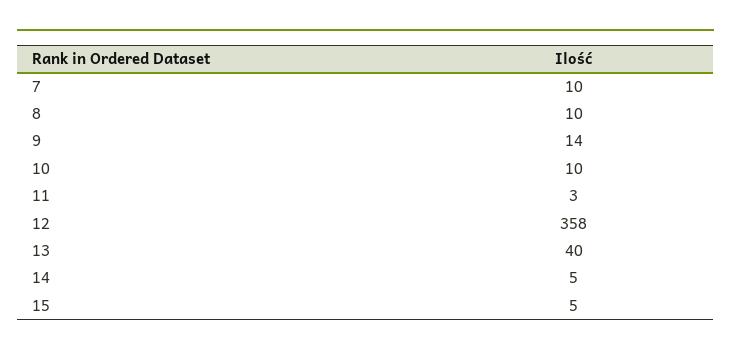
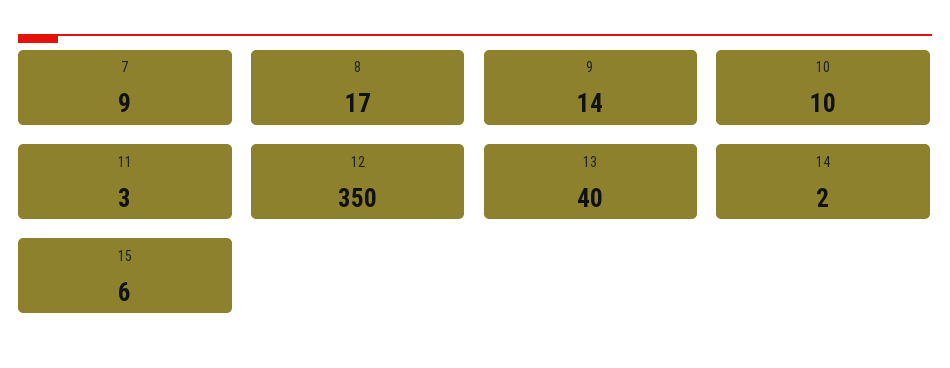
7: 10 -> 9
8: 10 -> 17
12: 358 -> 350
14: 5 -> 2
15: 5 -> 6

